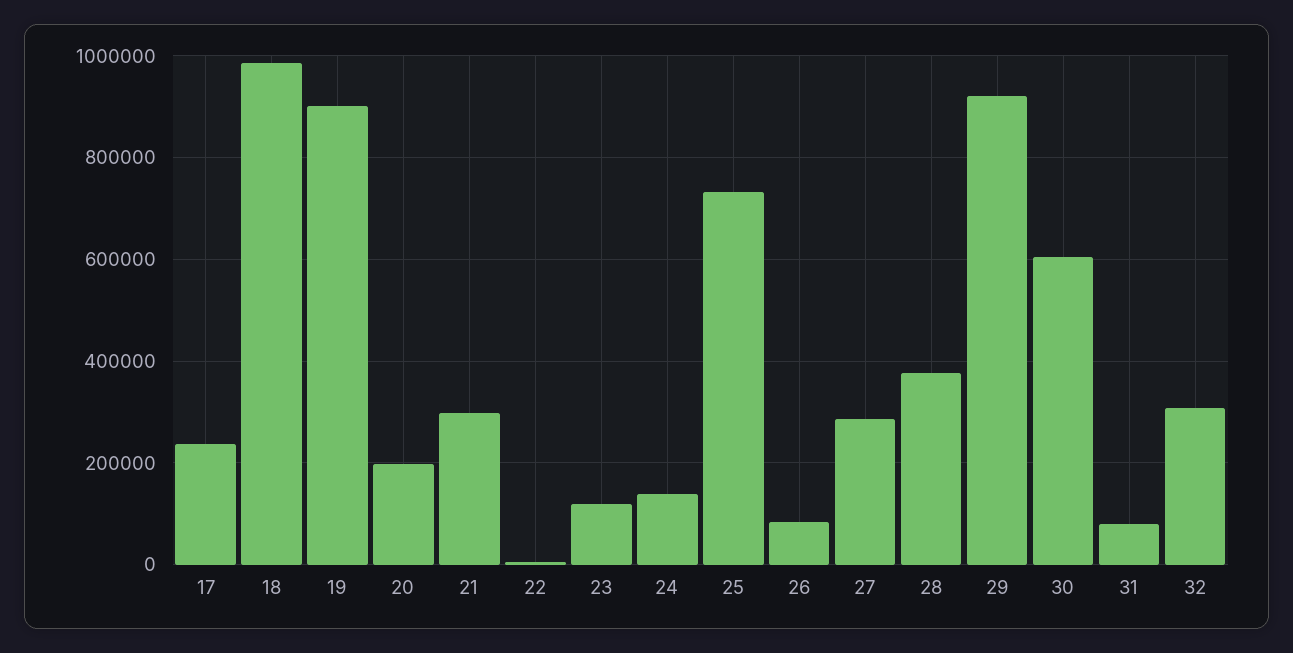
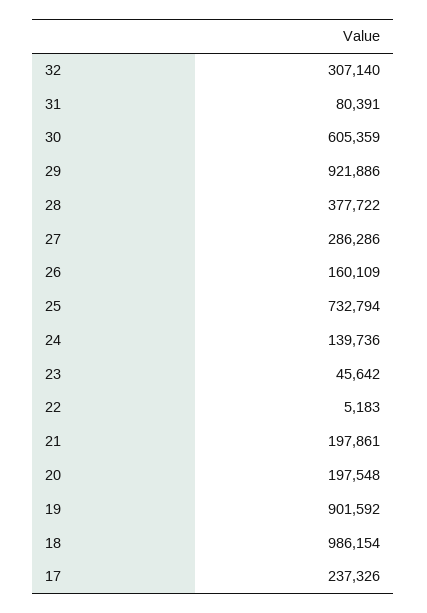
21: 300000 -> 197861
23: 120000 -> 45642
26: 80000 -> 160109

